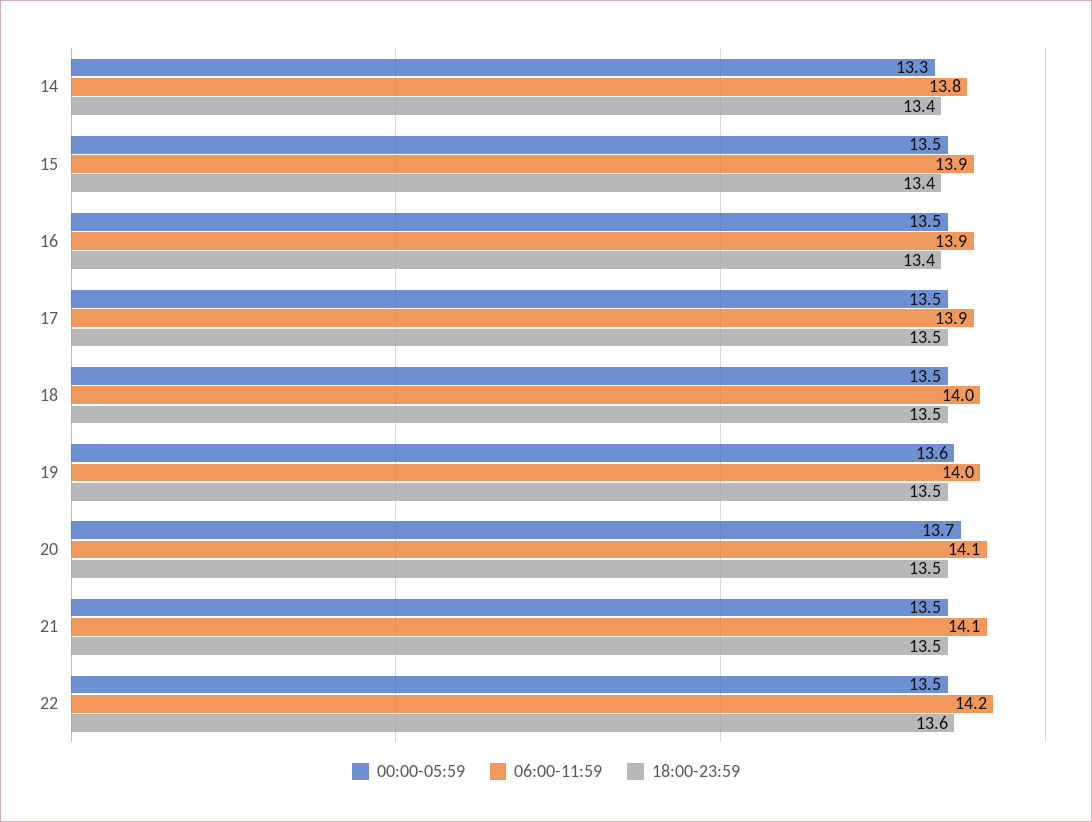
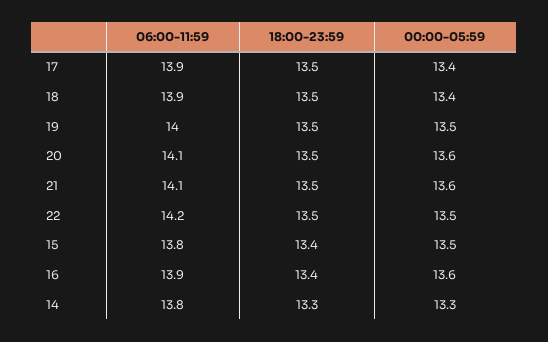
18:00-23:59, 14: 13.4 -> 13.3
06:00-11:59, 15: 13.9 -> 13.8
00:00-05:59, 16: 13.5 -> 13.6
00:00-05:59, 17: 13.5 -> 13.4
00:00-05:59, 18: 13.5 -> 13.4
06:00-11:59, 18: 14 -> 13.9
00:00-05:59, 19: 13.6 -> 13.5
00:00-05:59, 20: 13.7 -> 13.6
00:00-05:59, 21: 13.5 -> 13.6
18:00-23:59, 22: 13.6 -> 13.5

